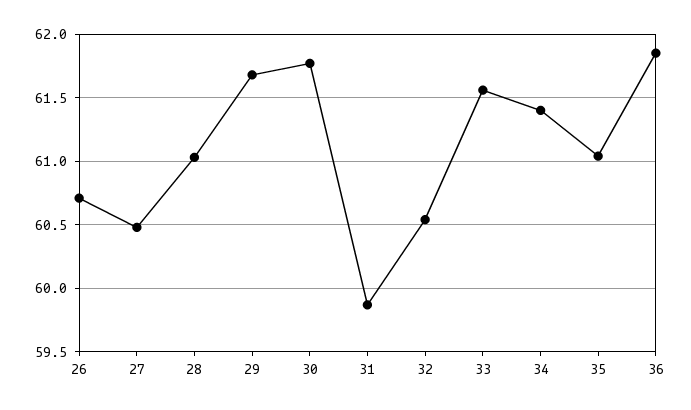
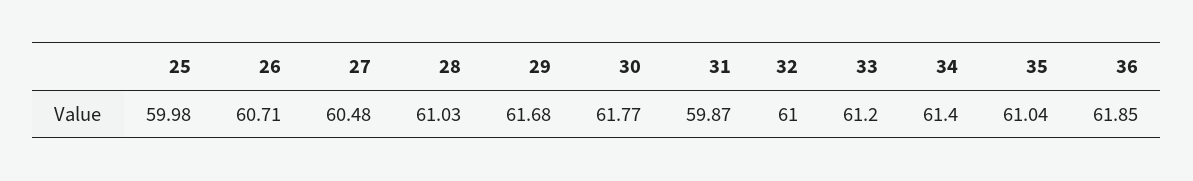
32: 60.55 -> 61
33: 61.55 -> 61.2
25: none -> 59.98

